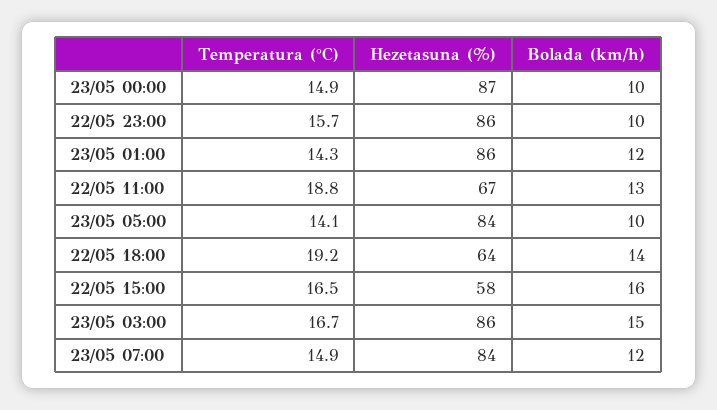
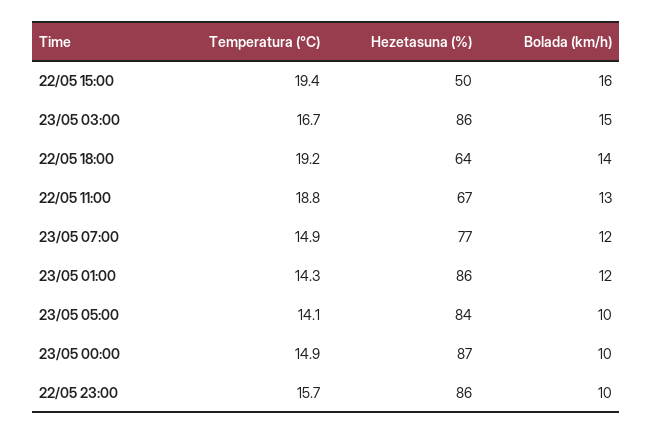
Temperatura (°C), 22/05 15:00: 16.5 -> 19.4
Hezetasuna (%), 22/05 15:00: 58 -> 50
Hezetasuna (%), 23/05 07:00: 84 -> 77

